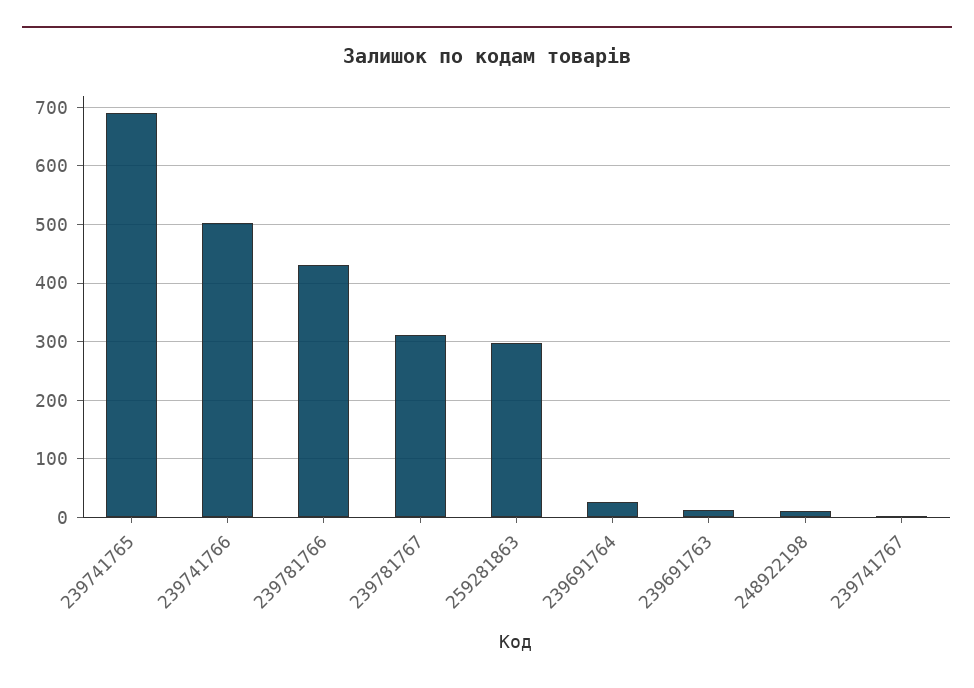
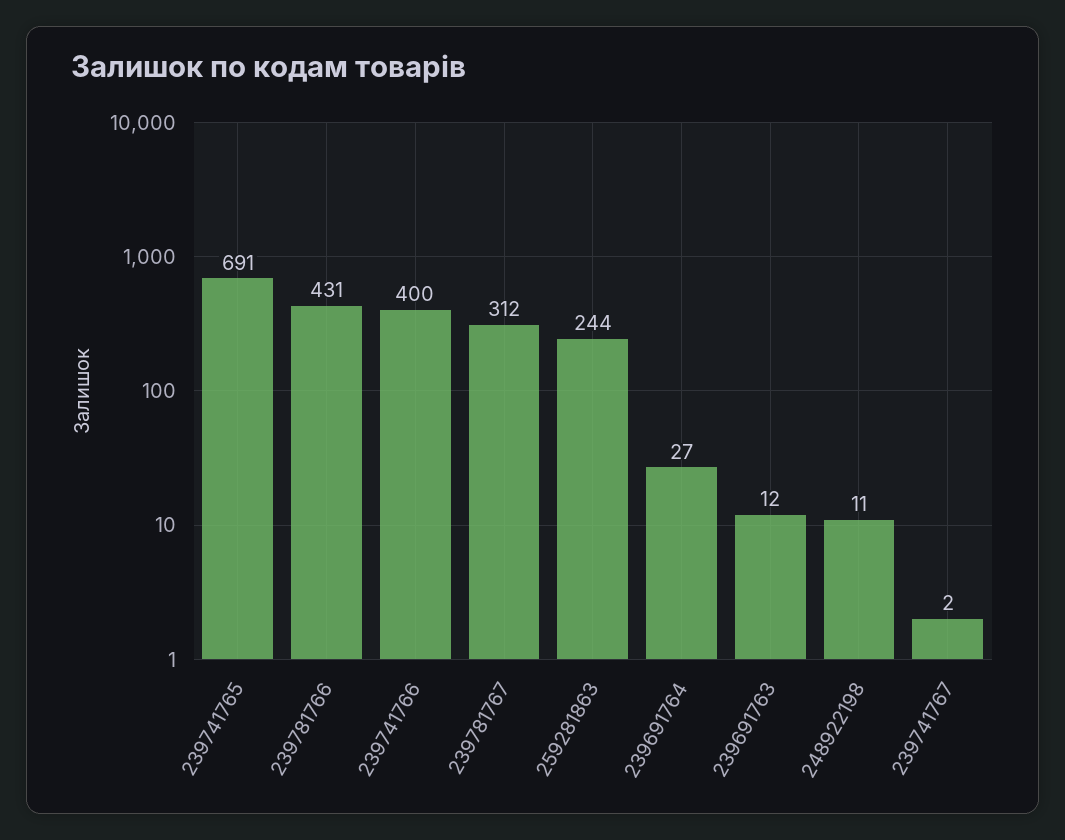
239741766: 500 -> 400
259281863: 300 -> 244

